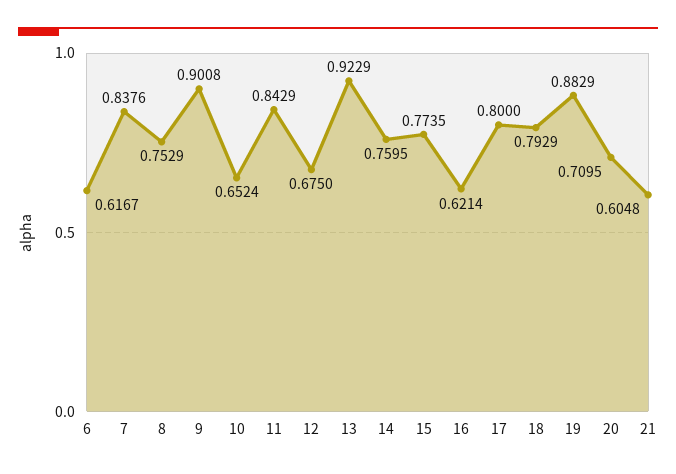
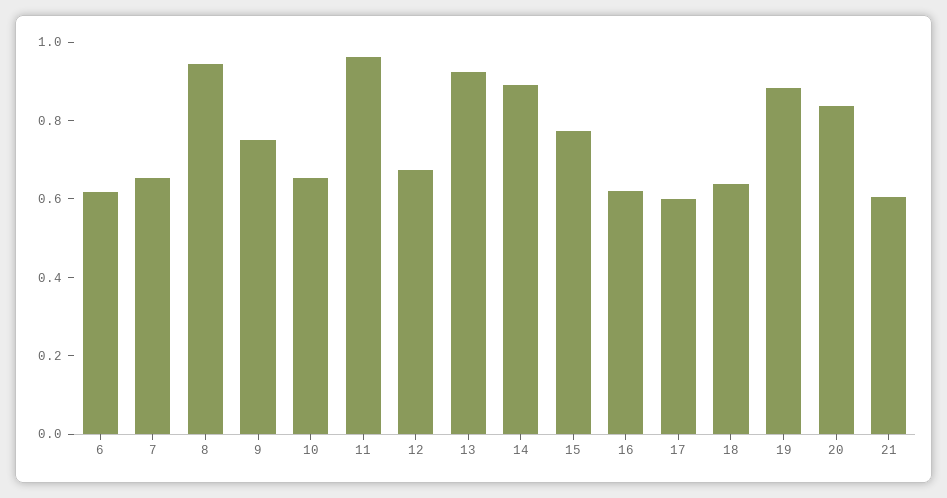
7: 0.8376 -> 0.65
8: 0.7529 -> 0.95
9: 0.9008 -> 0.75
11: 0.8429 -> 0.95
14: 0.7595 -> 0.9
17: 0.8 -> 0.6
18: 0.7929 -> 0.65
20: 0.7095 -> 0.85

